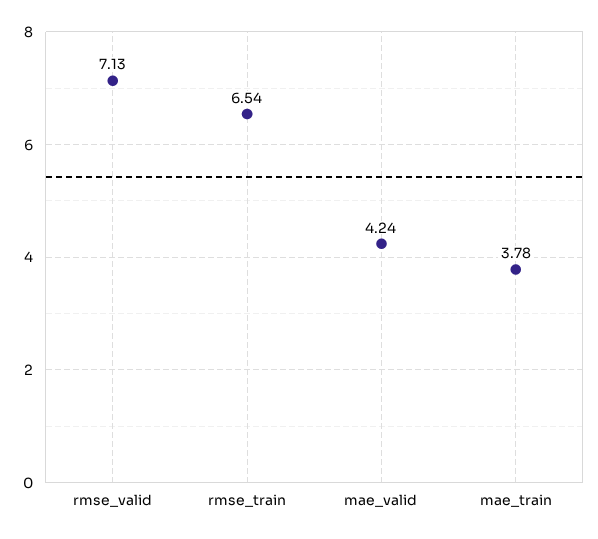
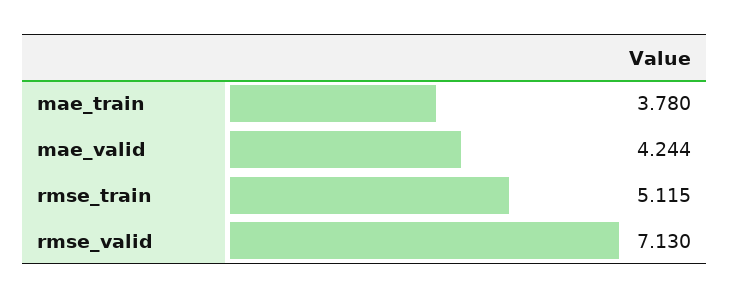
rmse_train: 6.54 -> 5.115

